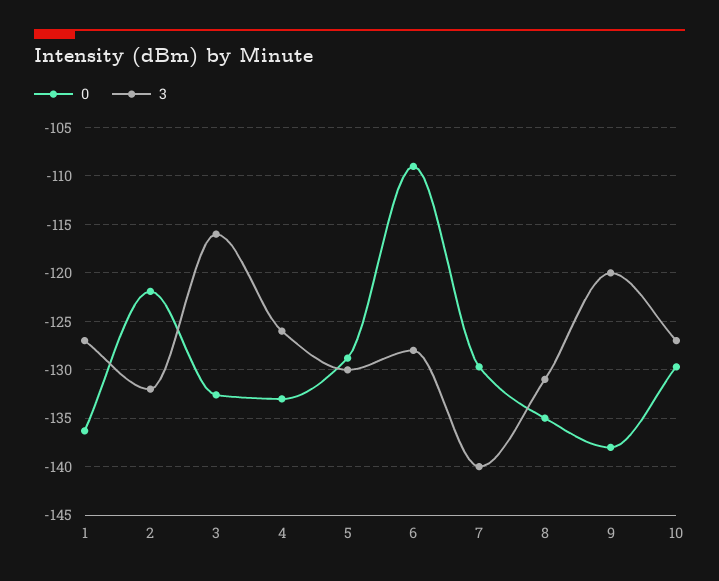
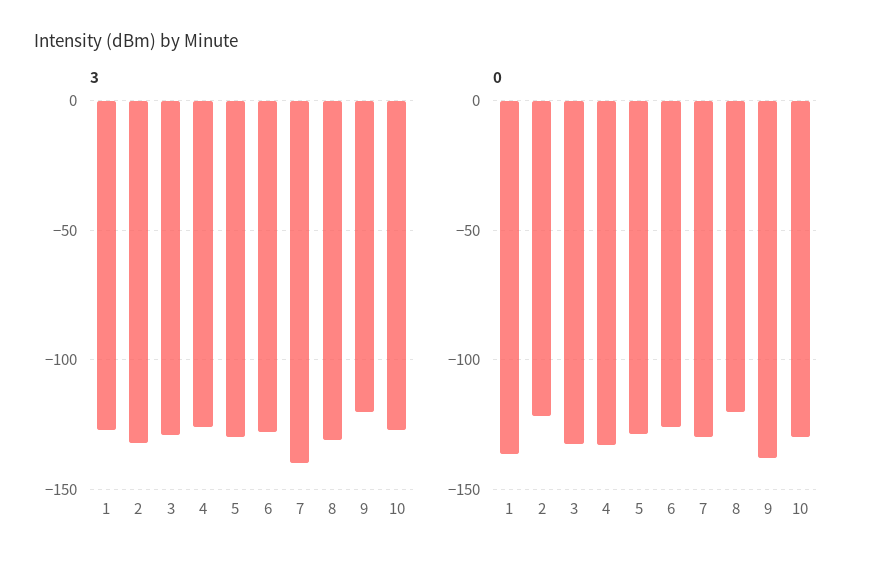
3, 3: -116 -> -130
0, 6: -109 -> -125
0, 8: -135 -> -120

